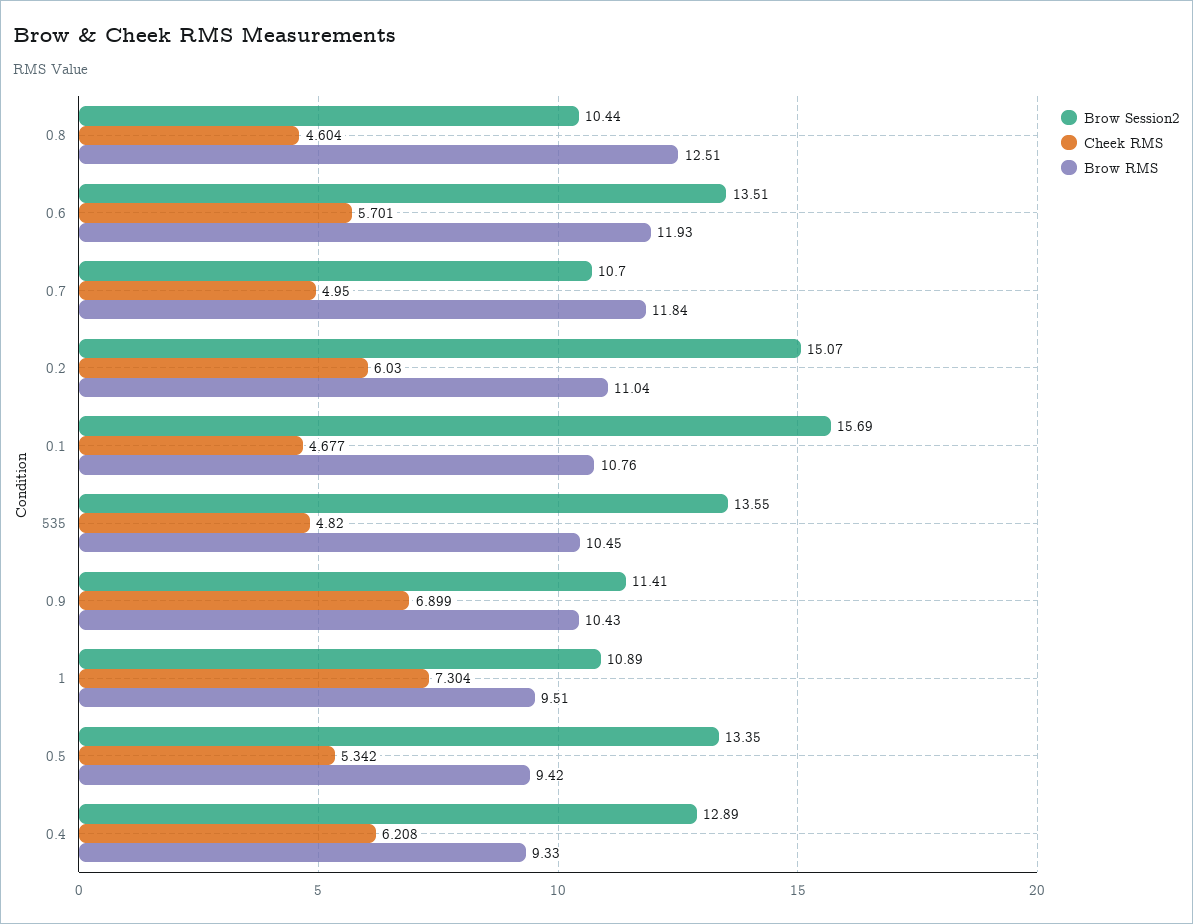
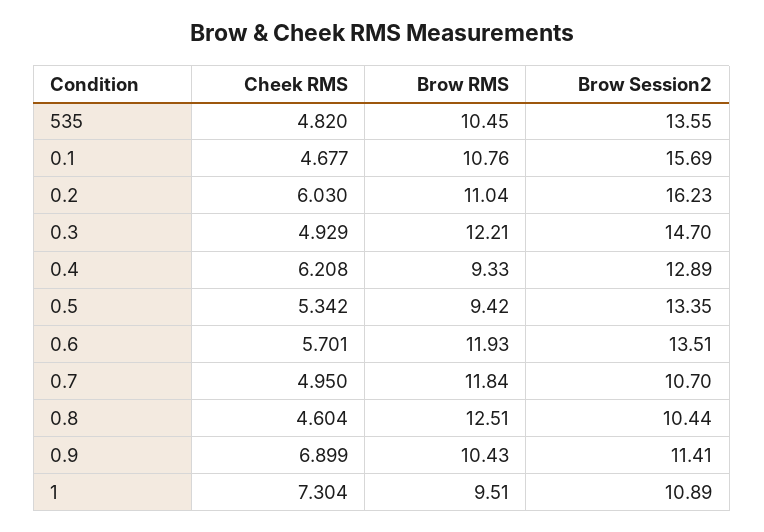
Brow Session2, 0.2: 15.07 -> 16.23
Cheek RMS, 0.3: none -> 4.929
Brow RMS, 0.3: none -> 12.21
Brow Session2, 0.3: none -> 14.7

